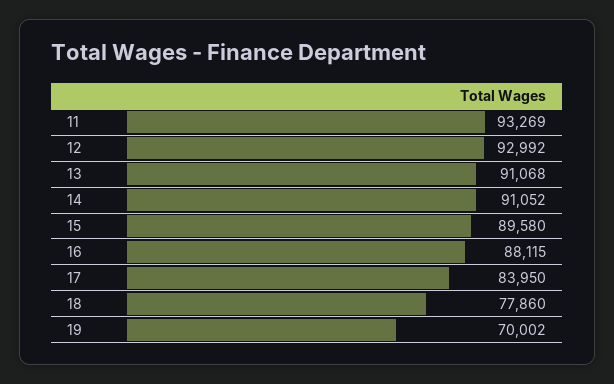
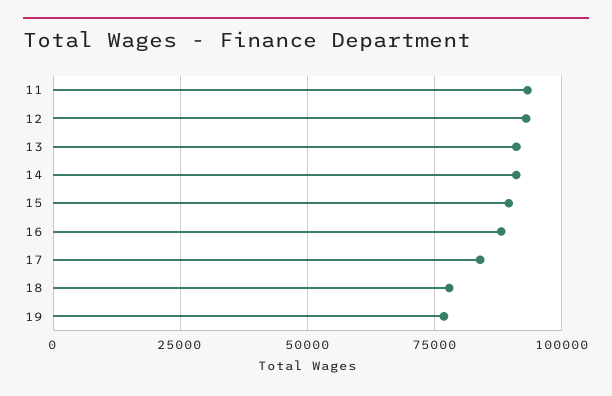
19: 70002 -> 77500

